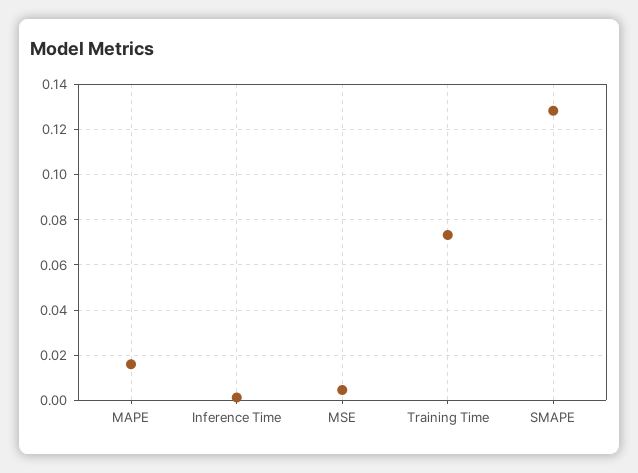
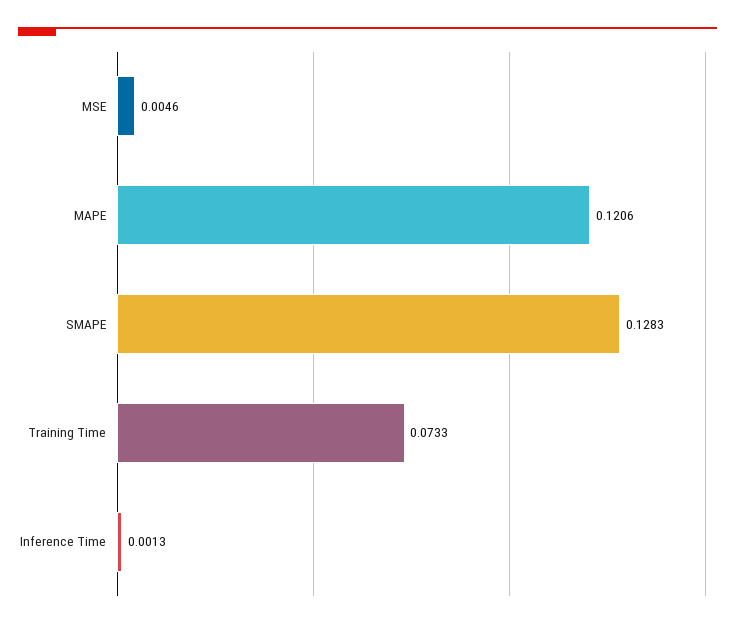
MAPE: 0.015 -> 0.1206

